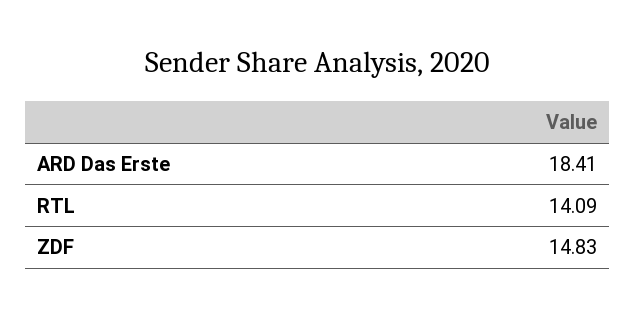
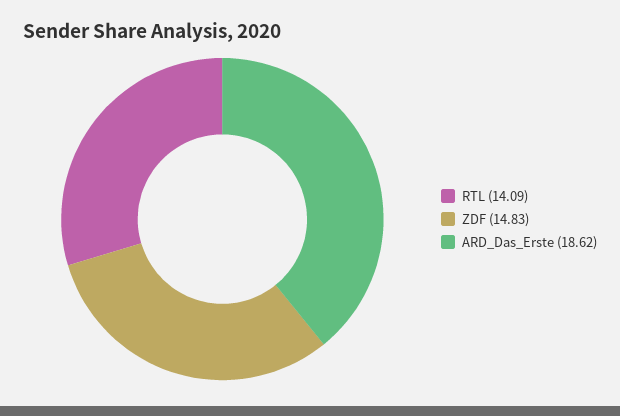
ARD Das Erste: 18.41 -> 18.62

